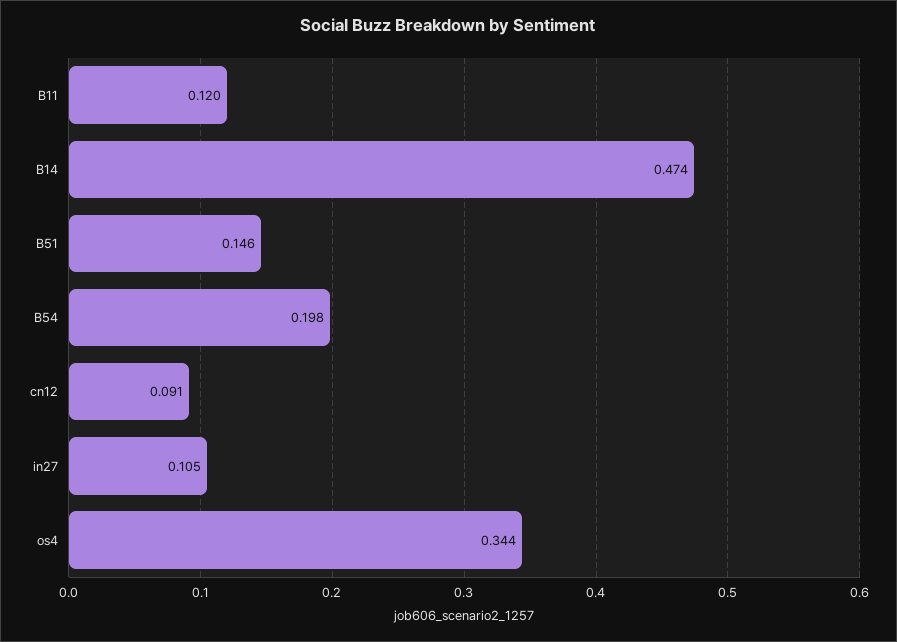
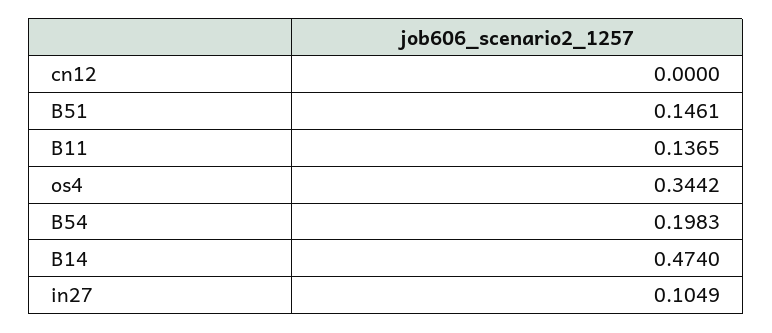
B11: 0.12 -> 0.1365
cn12: 0.091 -> 0

